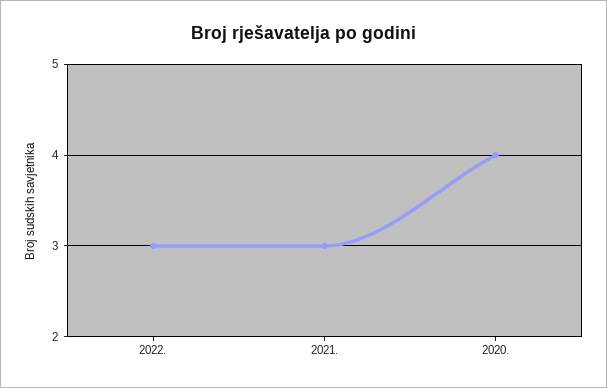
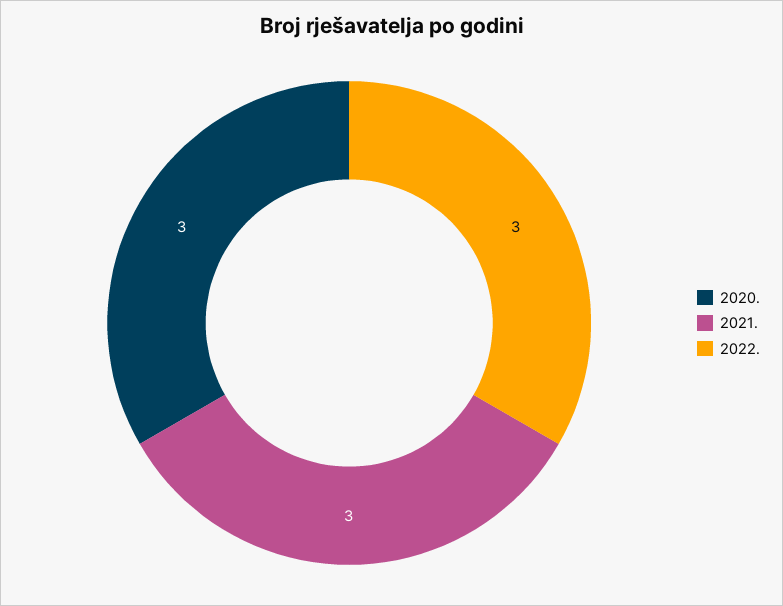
2020.: 4 -> 3

